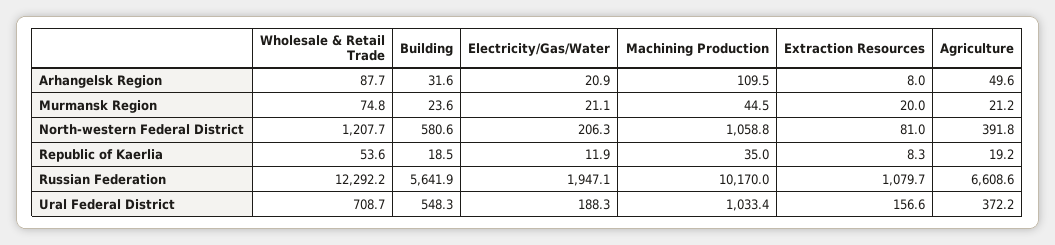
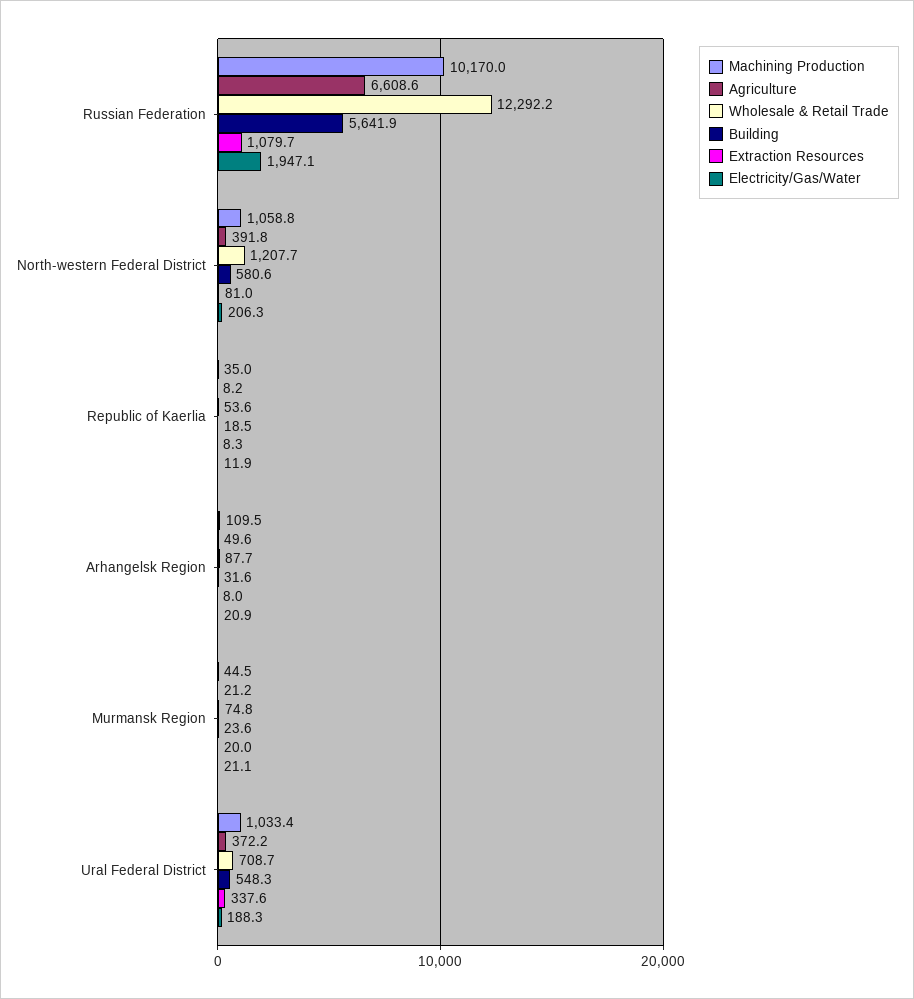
Agriculture, Republic of Kaerlia: 19.2 -> 8.2
Extraction Resources, Ural Federal District: 156.6 -> 337.6

